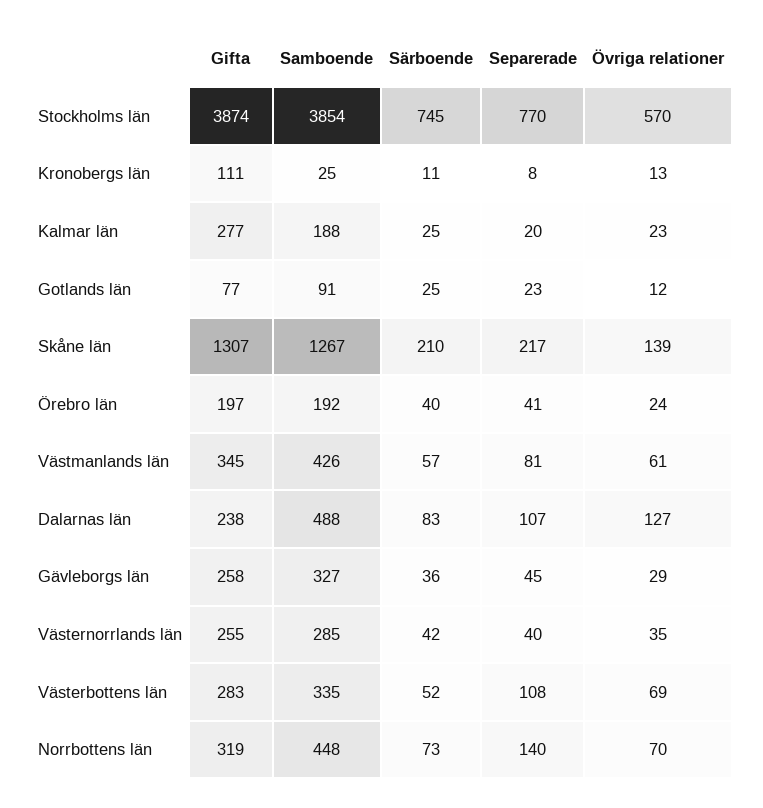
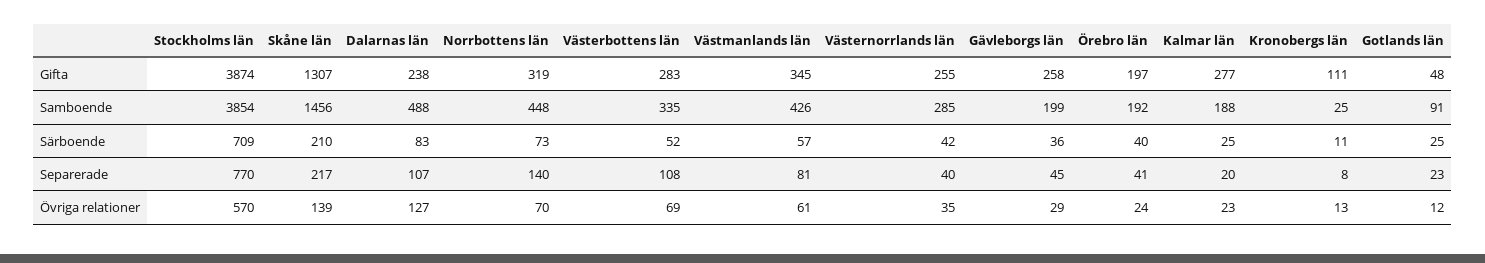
Särboende, Stockholms län: 745 -> 709
Gifta, Gotlands län: 77 -> 48
Samboende, Skåne län: 1267 -> 1456
Samboende, Gävleborgs län: 327 -> 199

